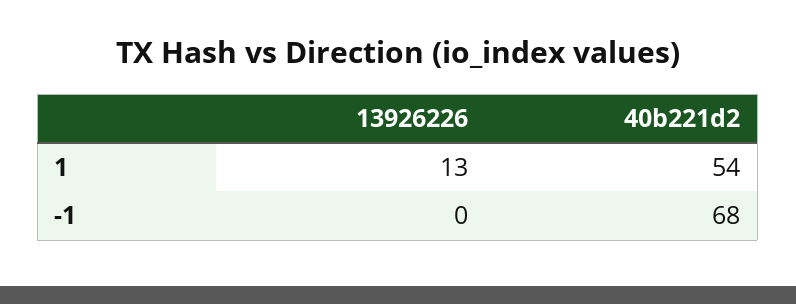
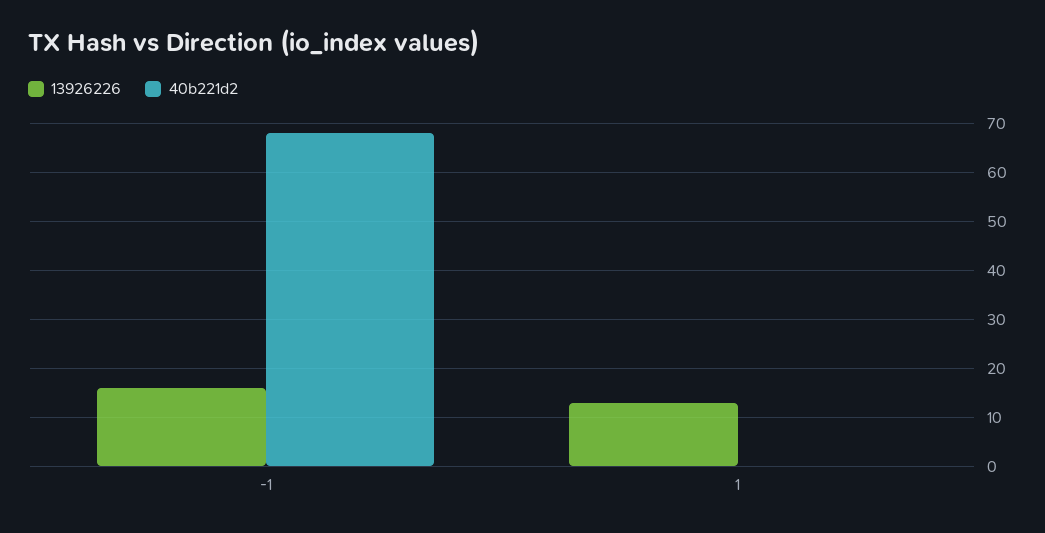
40b221d2, 1: 54 -> 0
13926226, -1: 0 -> 15

